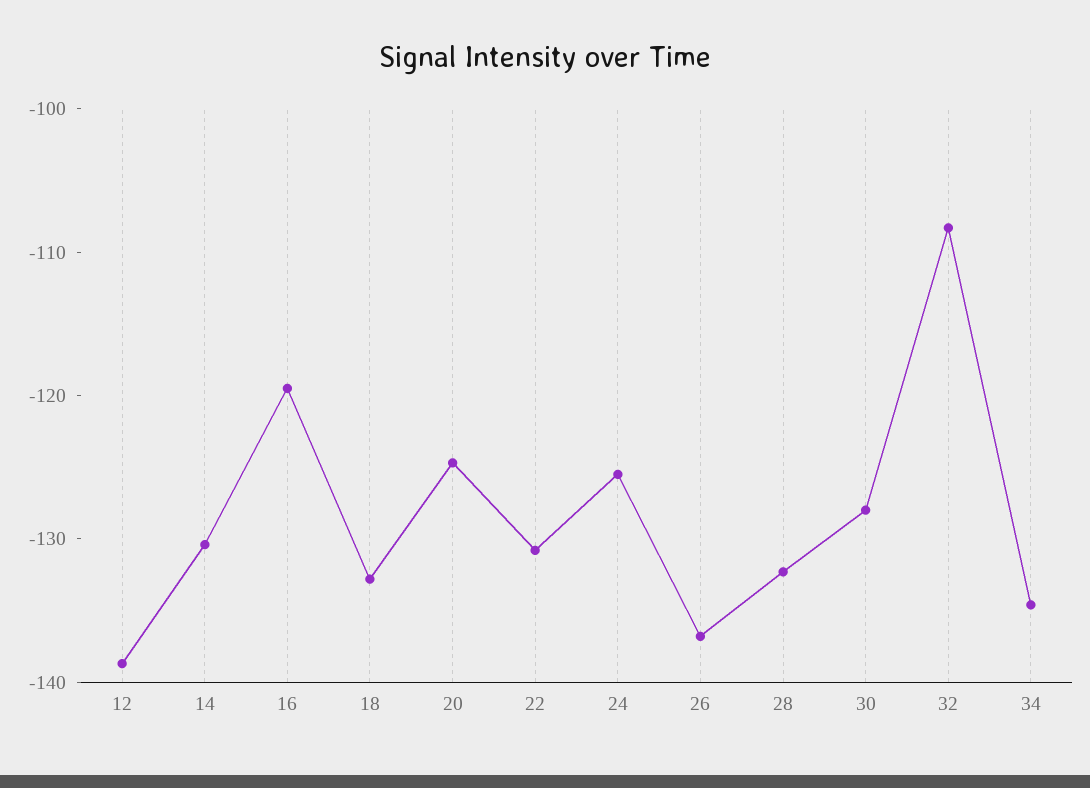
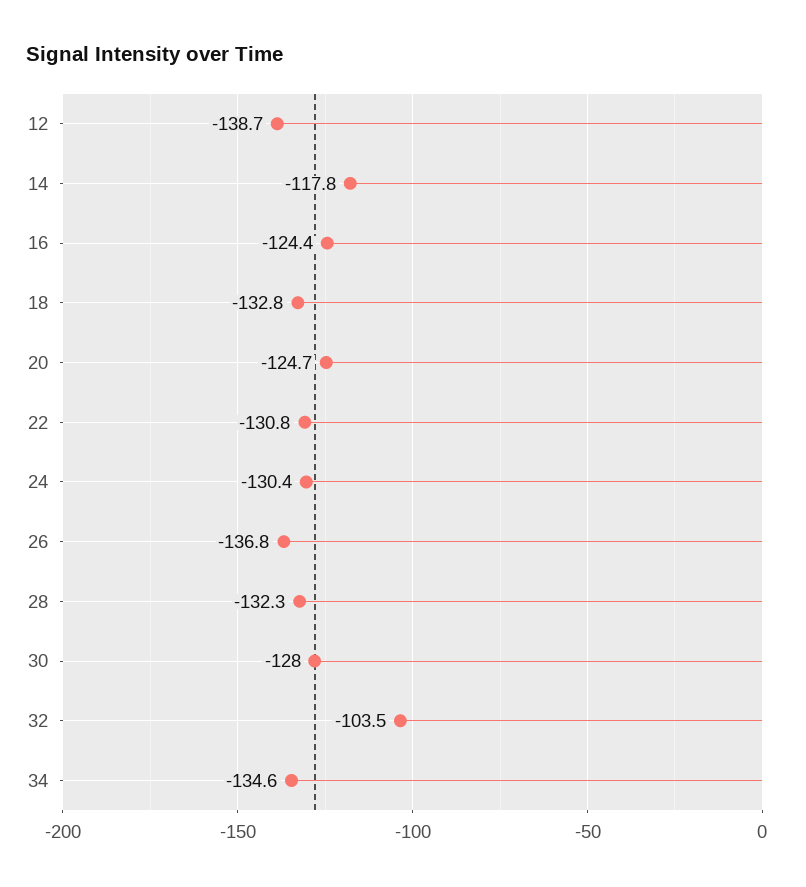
14: -130 -> -117.8
16: -120 -> -124.4
24: -126 -> -130.4
32: -108 -> -103.5

